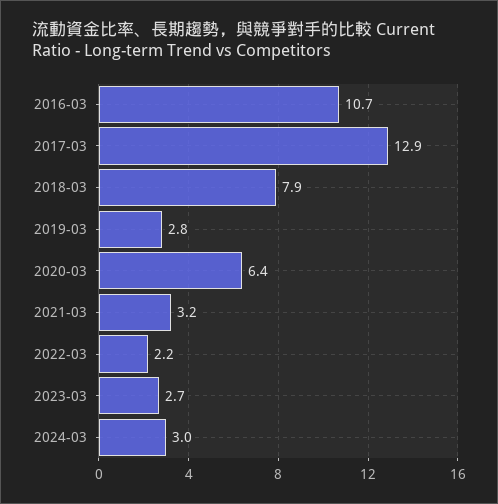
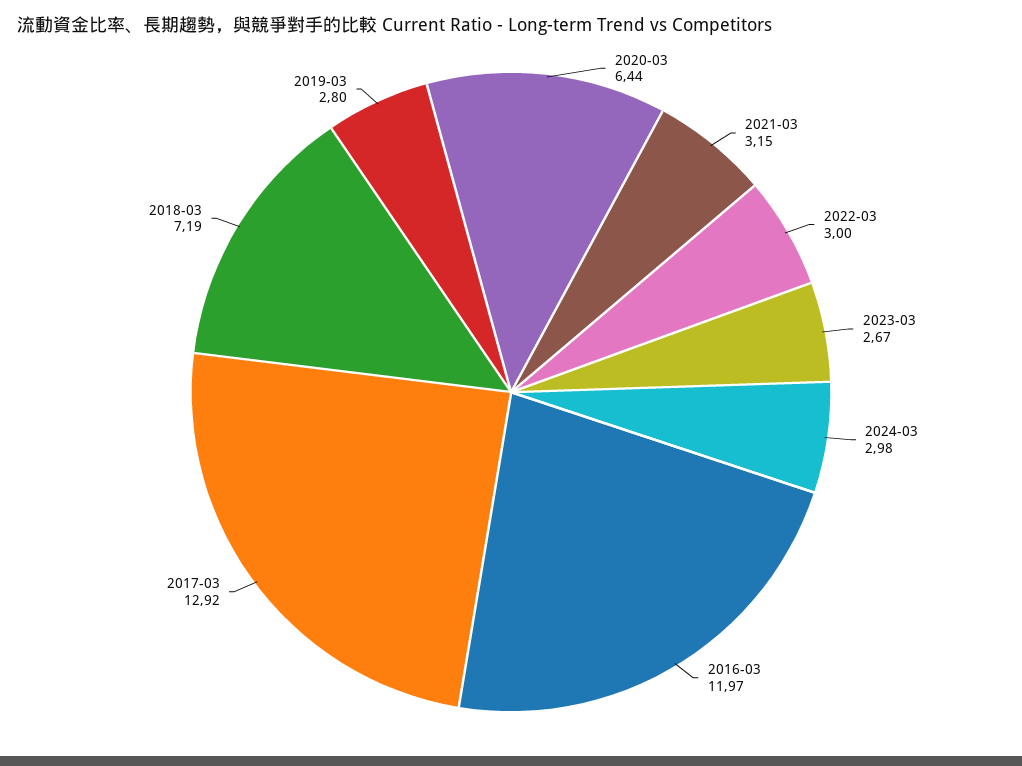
2016-03: 10.7 -> 11.97
2018-03: 7.9 -> 7.19
2022-03: 2.2 -> 3

